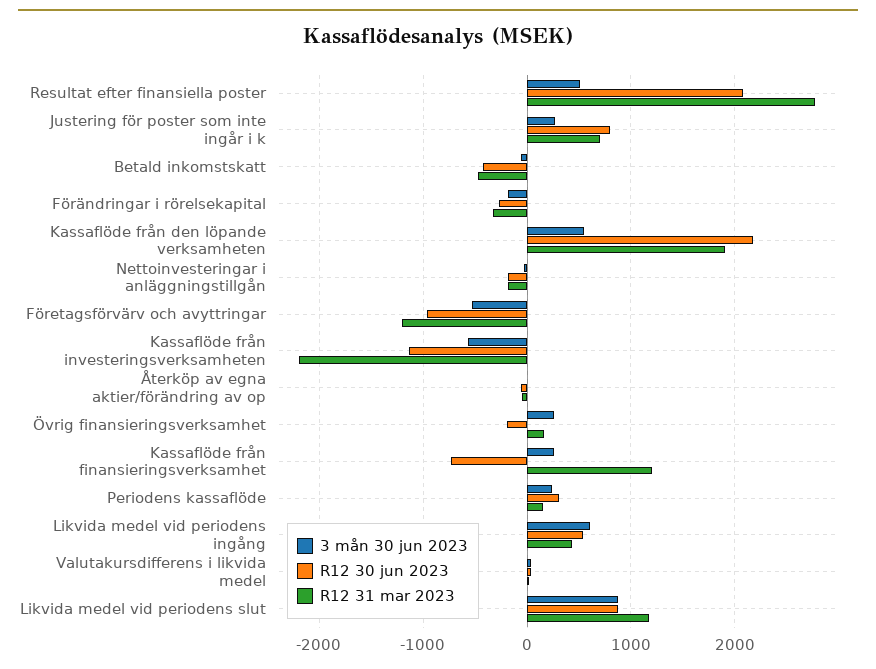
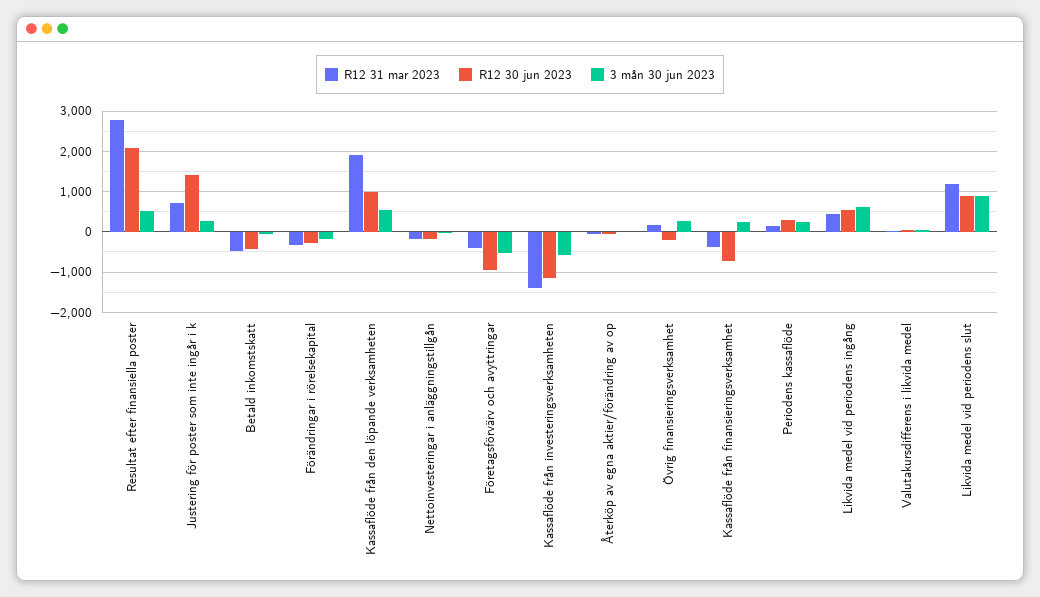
R12 30 jun 2023, Justering för poster som inte ingår i k: 800 -> 1400
R12 30 jun 2023, Kassaflöde från den löpande verksamheten: 2200 -> 1000
R12 31 mar 2023, Företagsförvärv och avyttringar: -1200 -> -400
R12 31 mar 2023, Kassaflöde från investeringsverksamheten: -2200 -> -1400
R12 31 mar 2023, Kassaflöde från finansieringsverksamhet: 1200 -> -400

